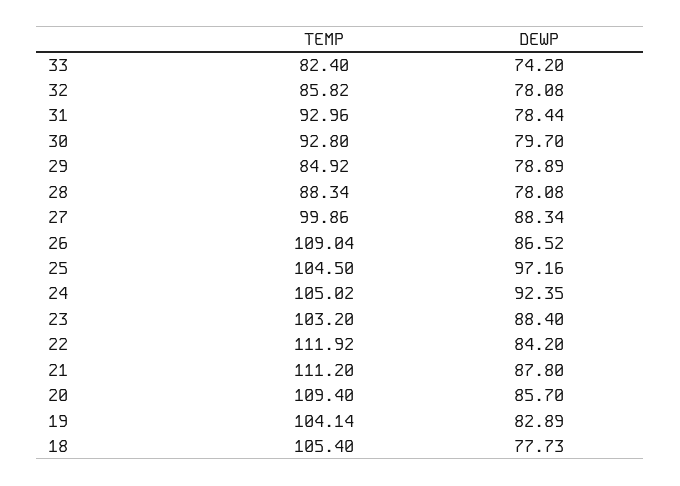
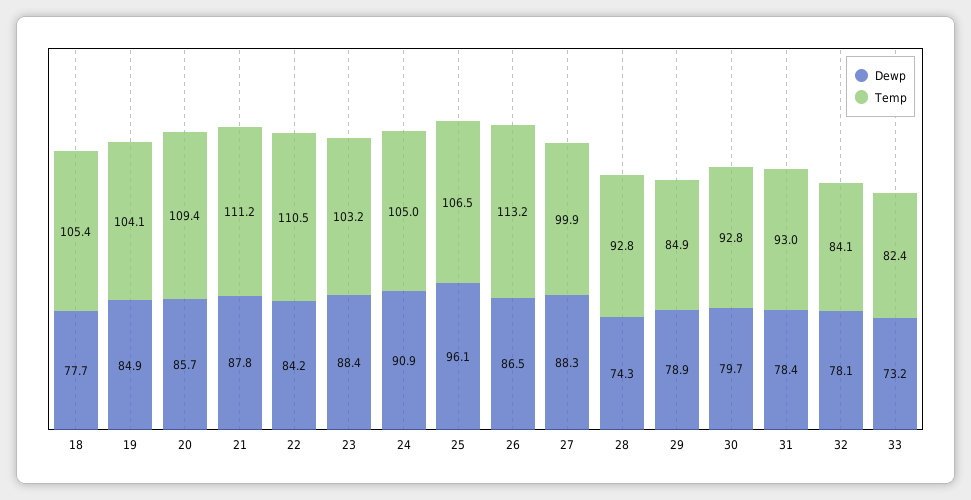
DEWP, 33: 74.2 -> 73.2
TEMP, 32: 85.82 -> 84.1
TEMP, 28: 88.34 -> 92.8
DEWP, 28: 78.08 -> 74.3
TEMP, 26: 109.04 -> 113.2
TEMP, 25: 104.5 -> 106.5
DEWP, 25: 97.16 -> 96.1
DEWP, 24: 92.35 -> 90.9
TEMP, 22: 111.92 -> 110.5
DEWP, 19: 82.89 -> 84.9

